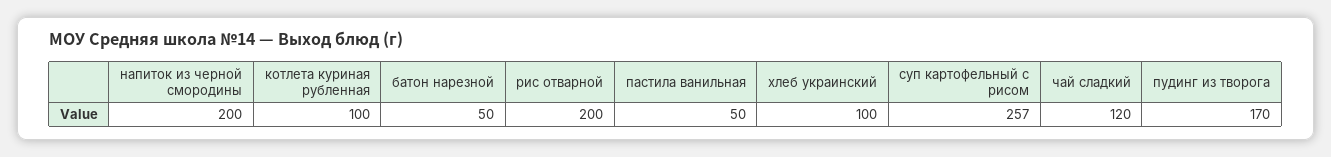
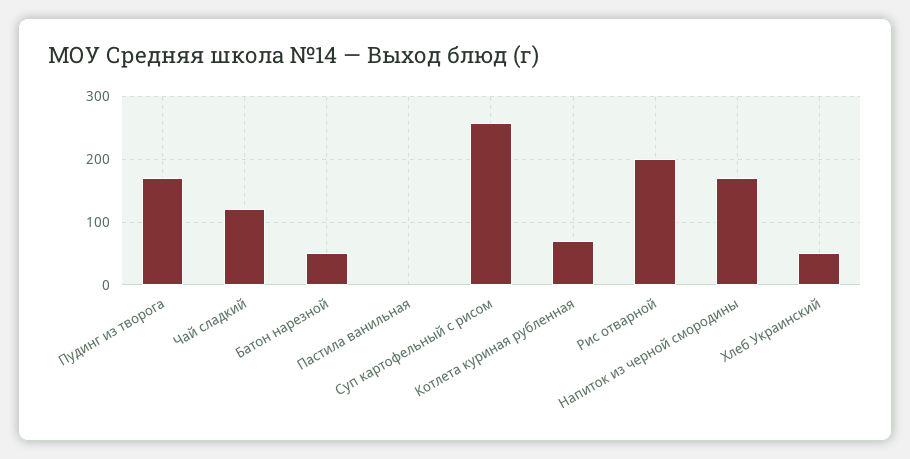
напиток из черной смородины: 200 -> 170
котлета куриная рубленная: 100 -> 70
пастила ванильная: 50 -> 0
хлеб украинский: 100 -> 50

